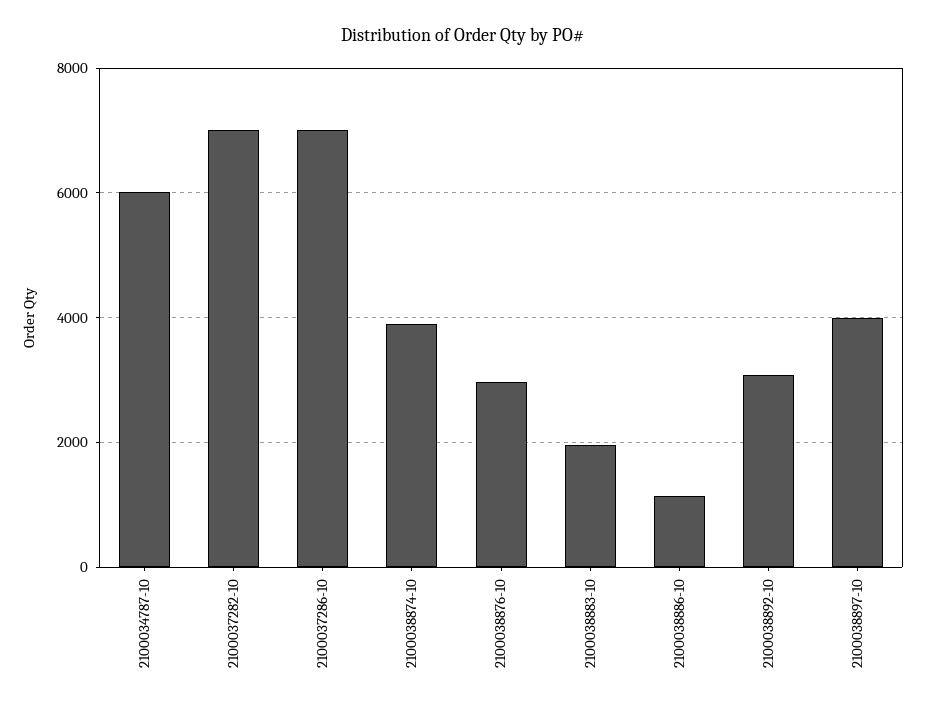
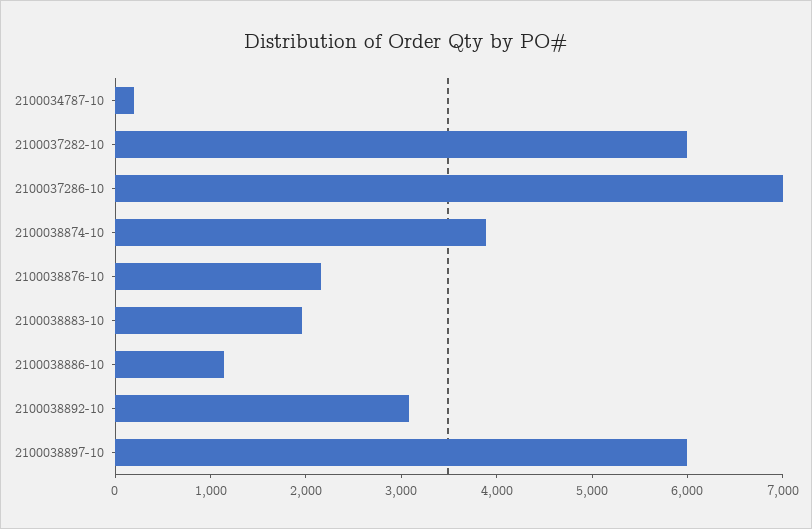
2100034787-10: 6000 -> 200
2100037282-10: 7000 -> 6000
2100038876-10: 3000 -> 2200
2100038897-10: 4000 -> 6000

